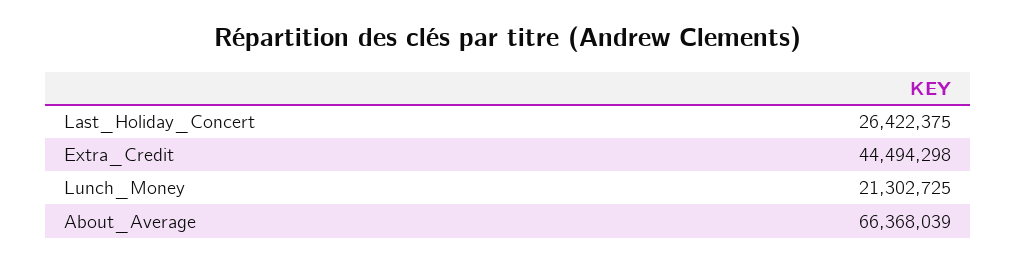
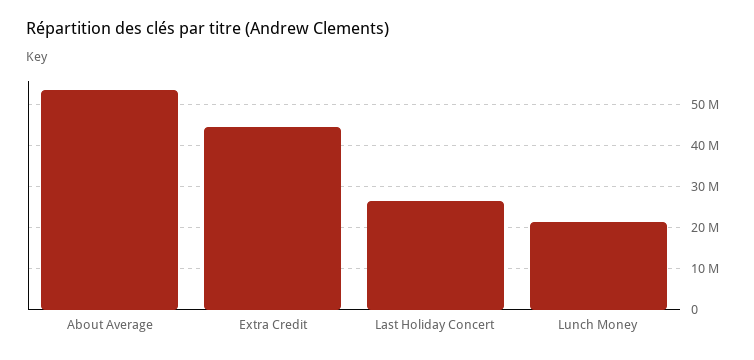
About_Average: 66368039 -> 54000000

